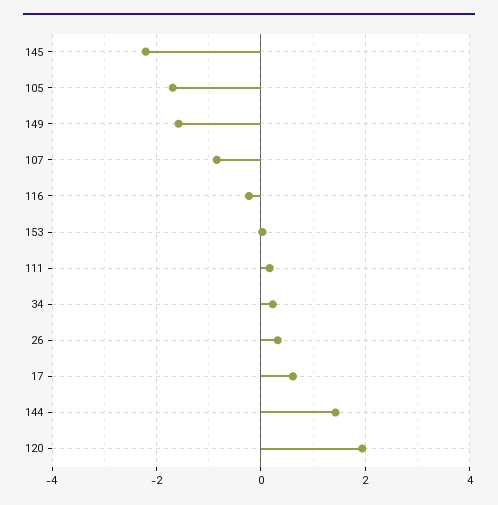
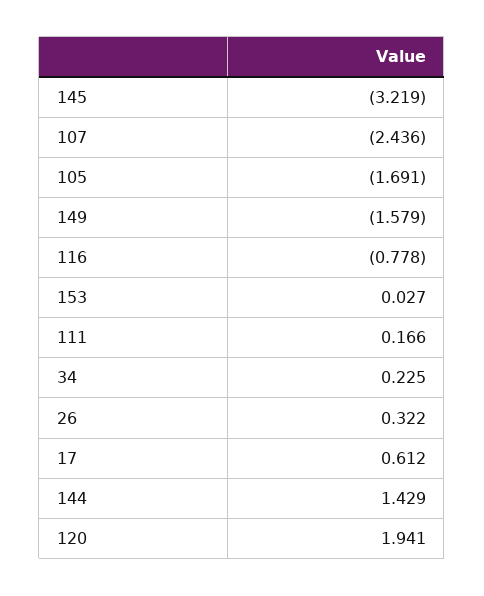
145: -2.2 -> -3.219
107: -0.8 -> -2.436
116: -0.2 -> -0.778

